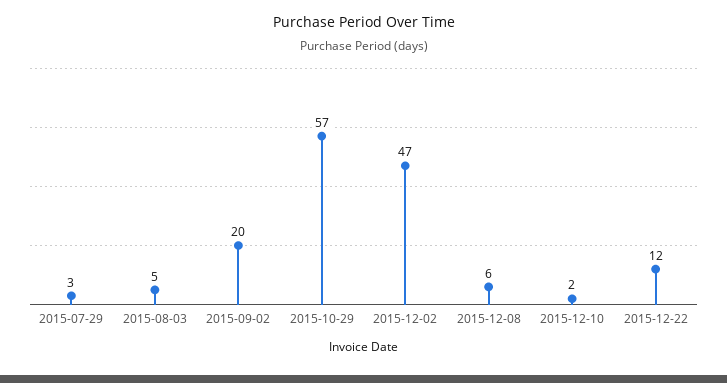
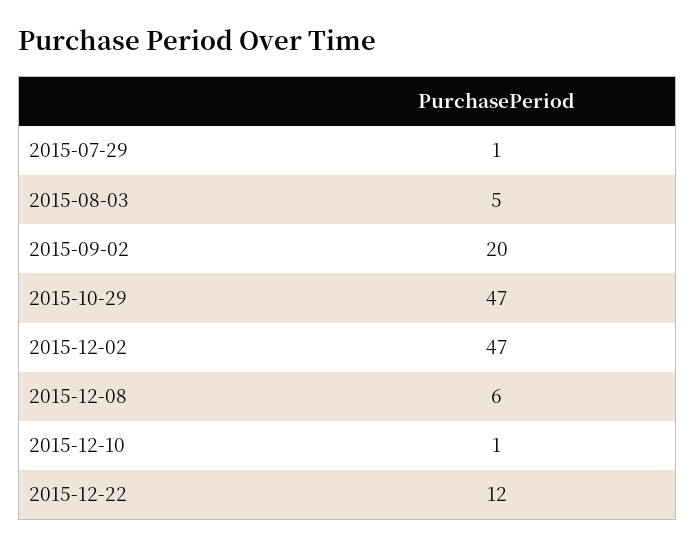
2015-07-29: 3 -> 1
2015-10-29: 57 -> 47
2015-12-10: 2 -> 1

